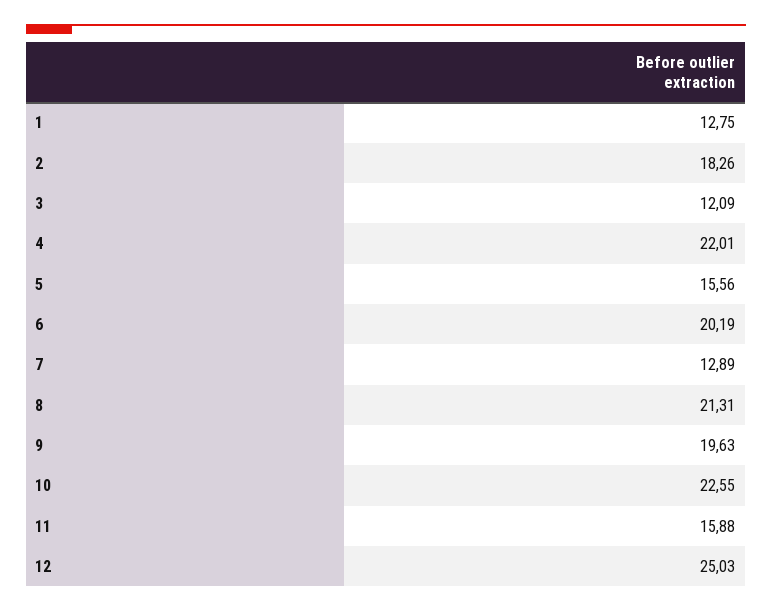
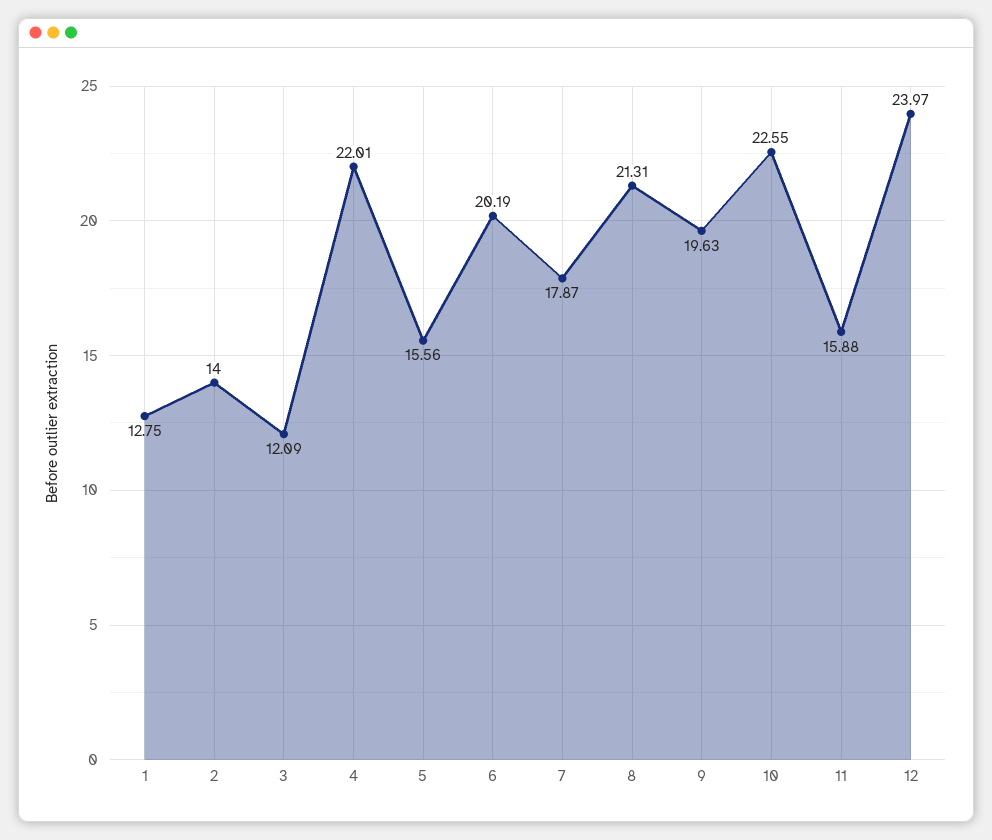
2: 18.26 -> 14
7: 12.89 -> 17.87
12: 25.03 -> 23.97

